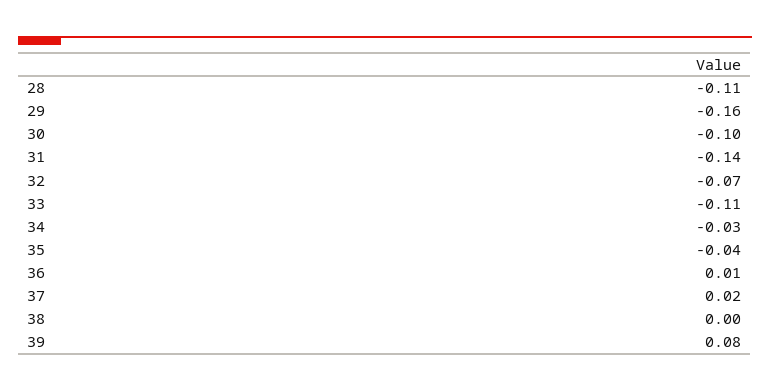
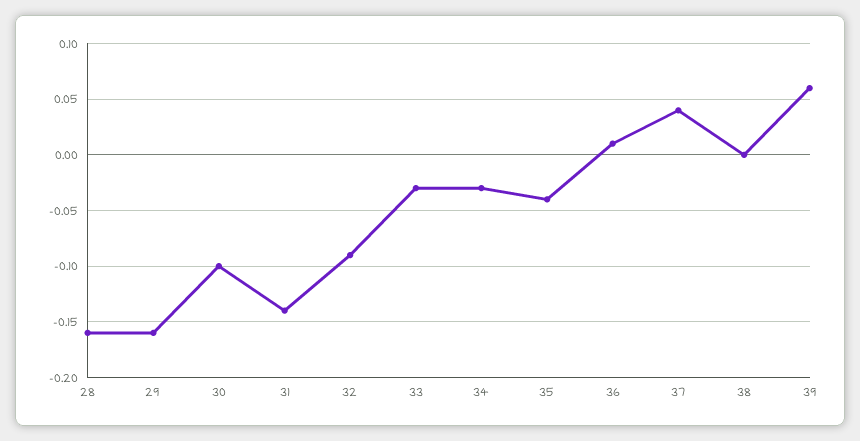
28: -0.11 -> -0.16
32: -0.07 -> -0.09
33: -0.11 -> -0.03
37: 0.02 -> 0.04
39: 0.08 -> 0.06

